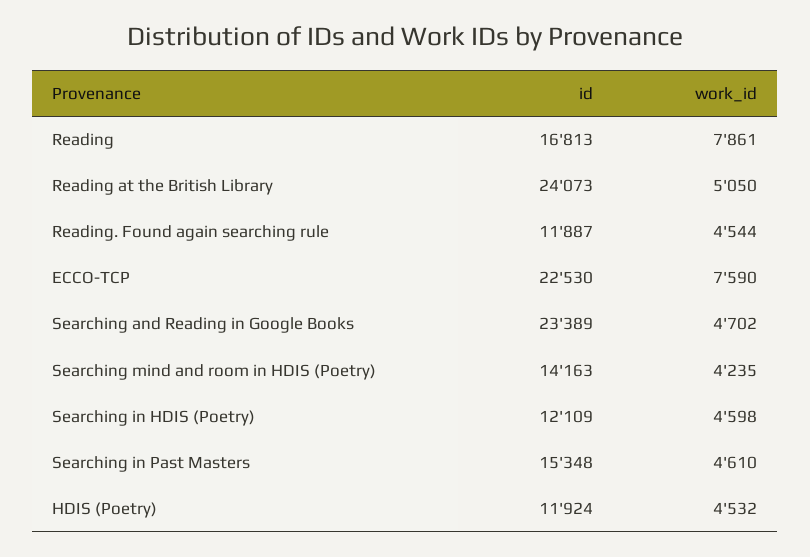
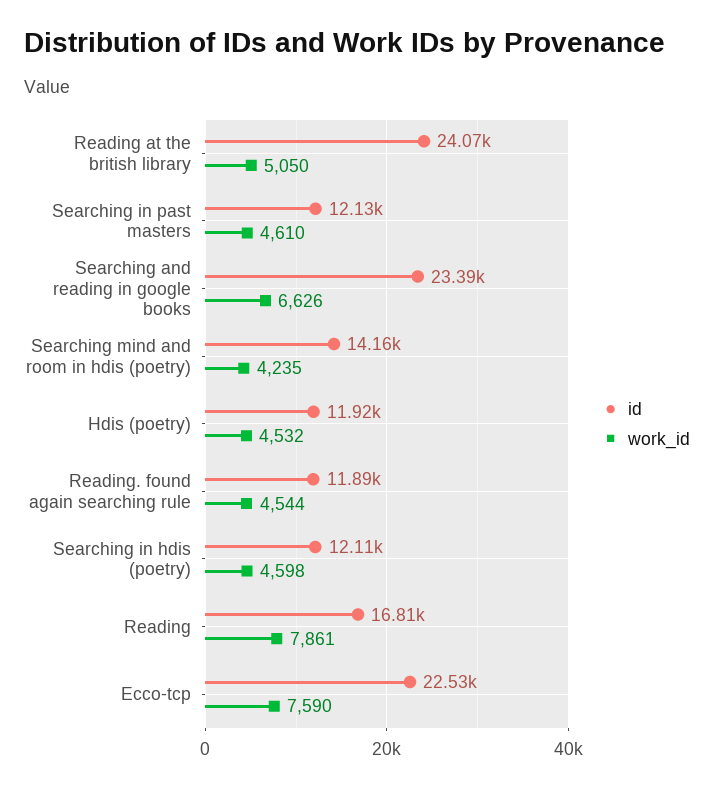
work_id, Searching and Reading in Google Books: 4702 -> 6626
id, Searching in Past Masters: 15348 -> 12130

